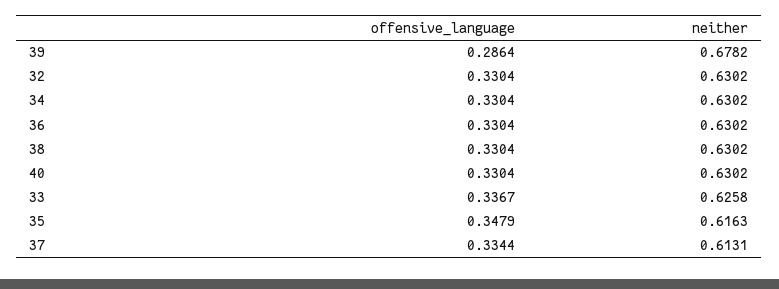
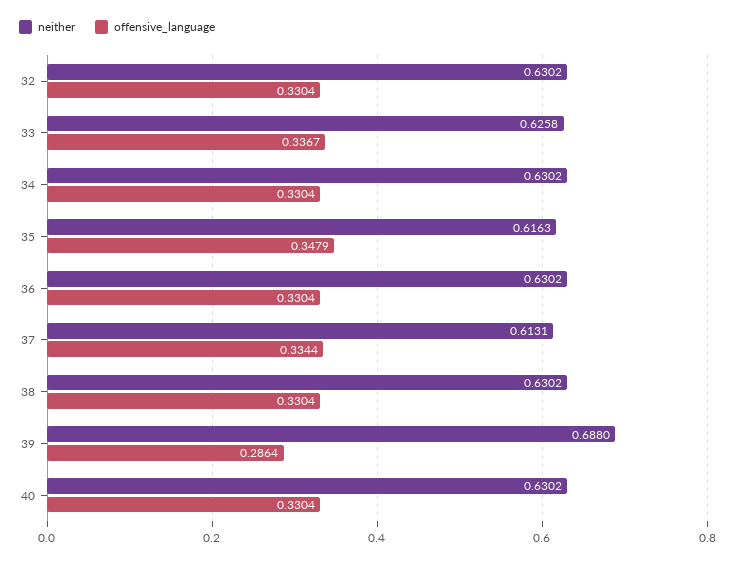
neither, 39: 0.6782 -> 0.688

